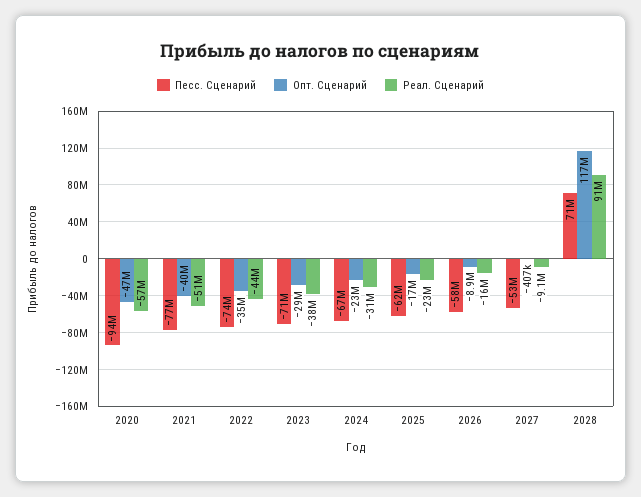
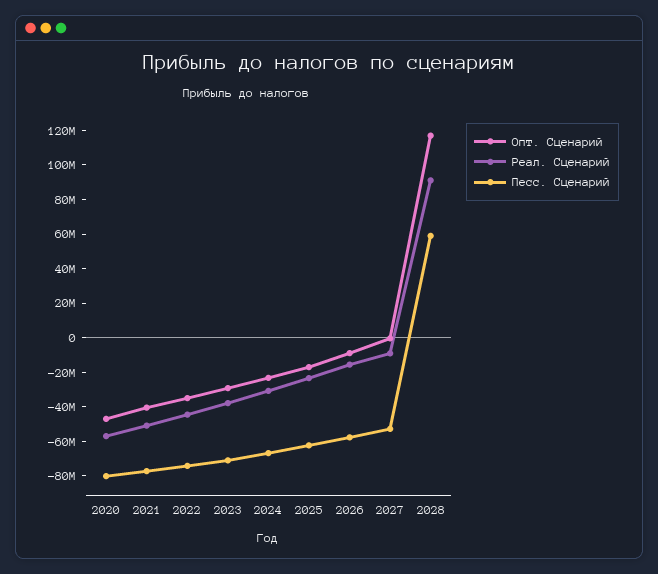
Песс. Сценарий, 2020: -94000000 -> -80000000
Песс. Сценарий, 2028: 71000000 -> 60000000

